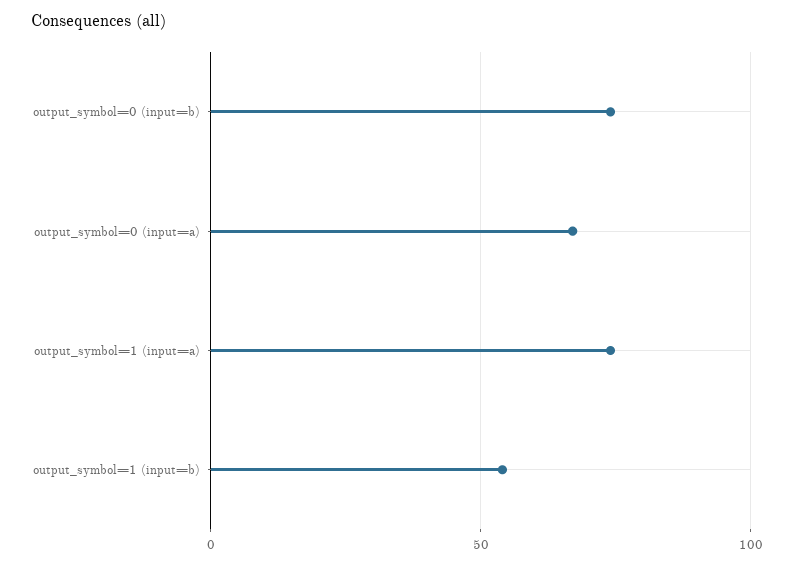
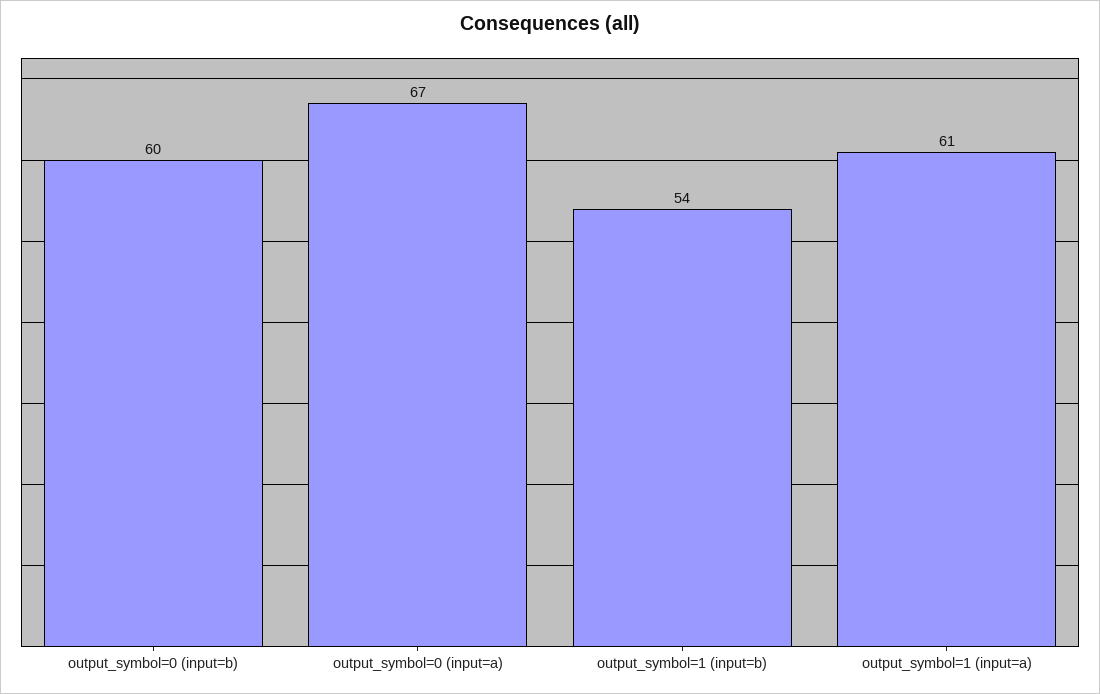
output_symbol=0 (input=b): 75 -> 60
output_symbol=1 (input=a): 75 -> 61

